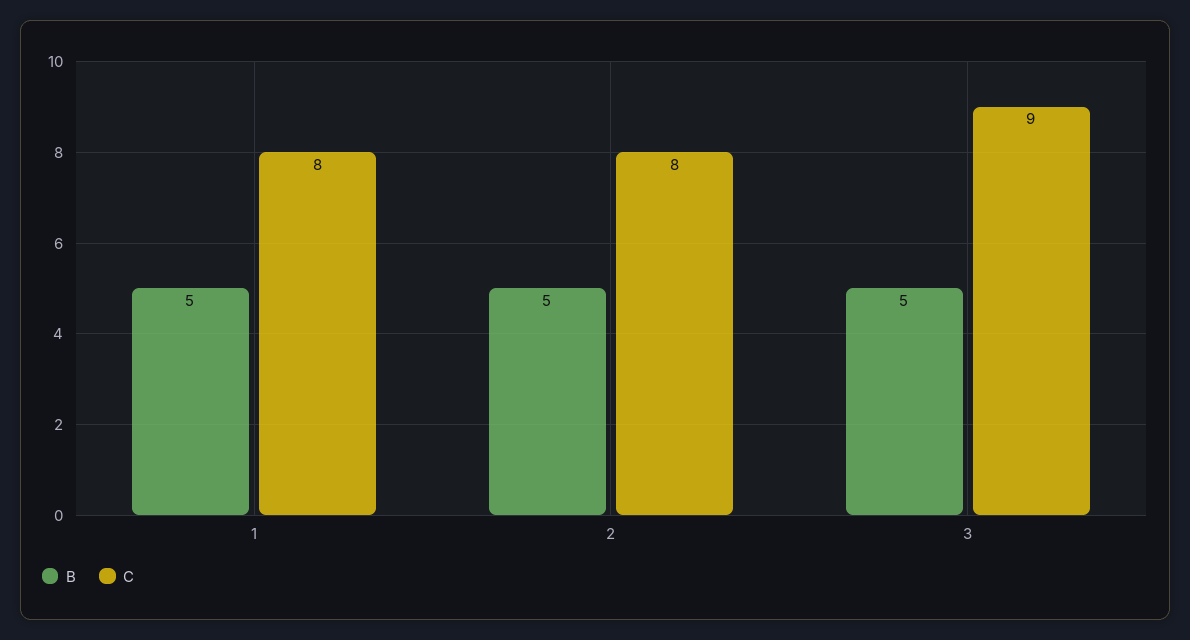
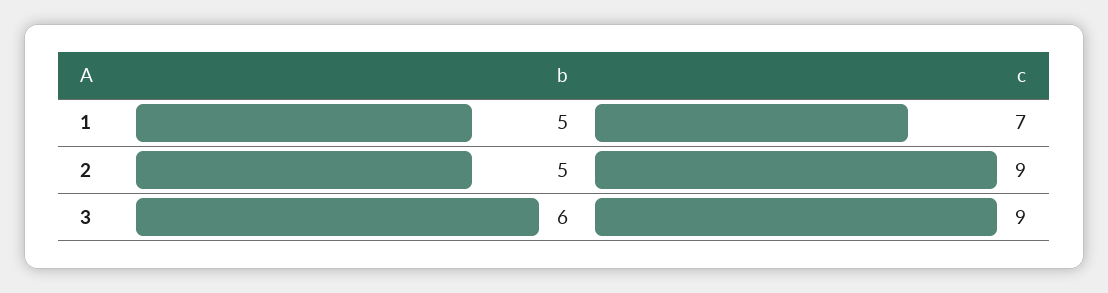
C, 1: 8 -> 7
C, 2: 8 -> 9
B, 3: 5 -> 6

